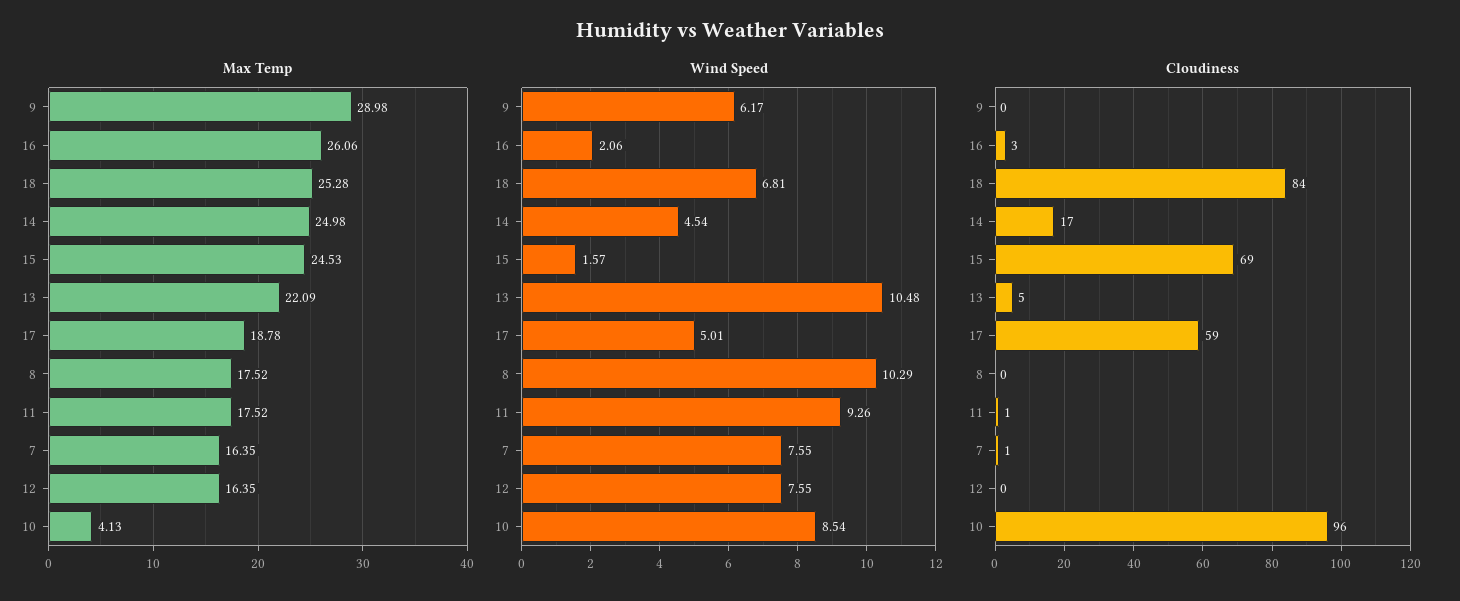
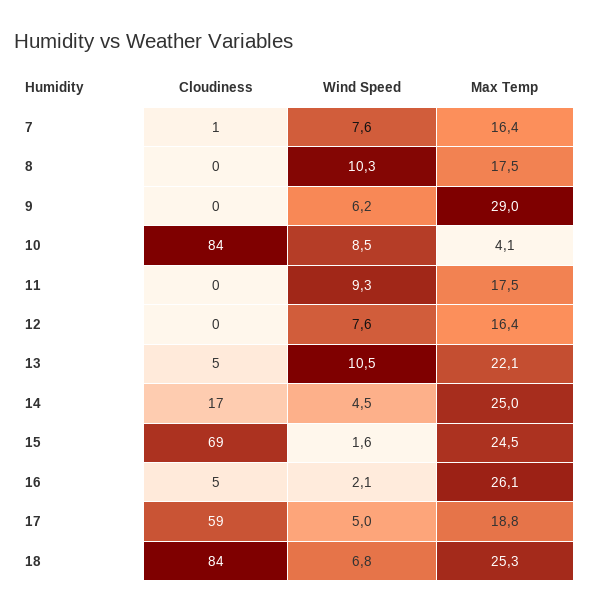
Cloudiness, 16: 3 -> 5
Cloudiness, 11: 1 -> 0
Cloudiness, 10: 96 -> 84

